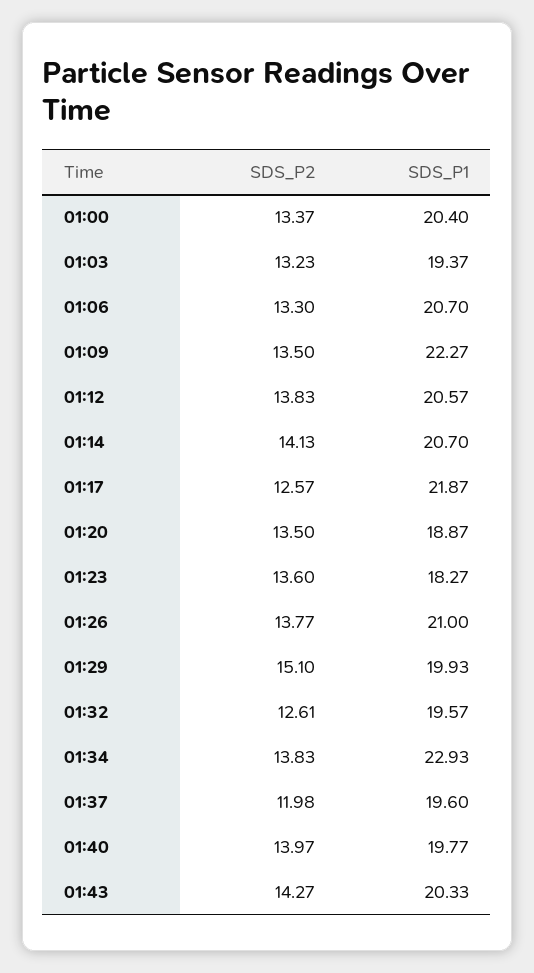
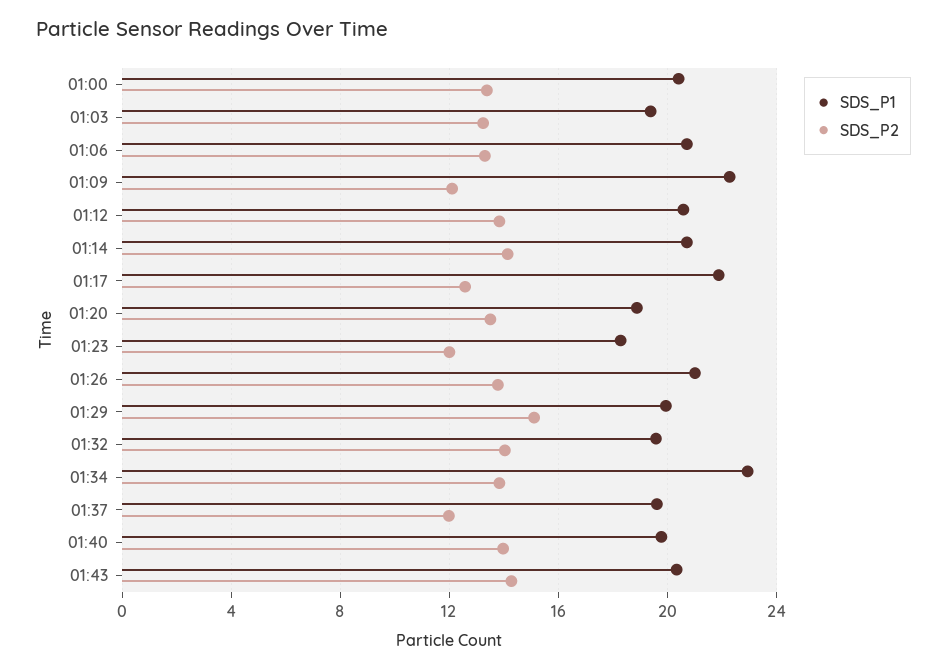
SDS_P2, 01:09: 13.5 -> 12
SDS_P2, 01:23: 13.6 -> 12
SDS_P2, 01:32: 12.61 -> 14

